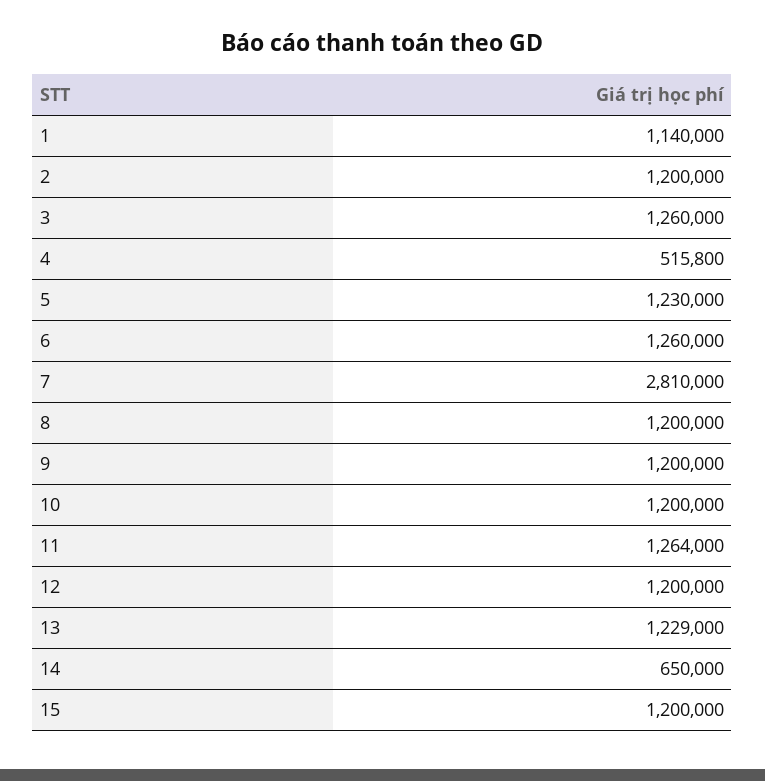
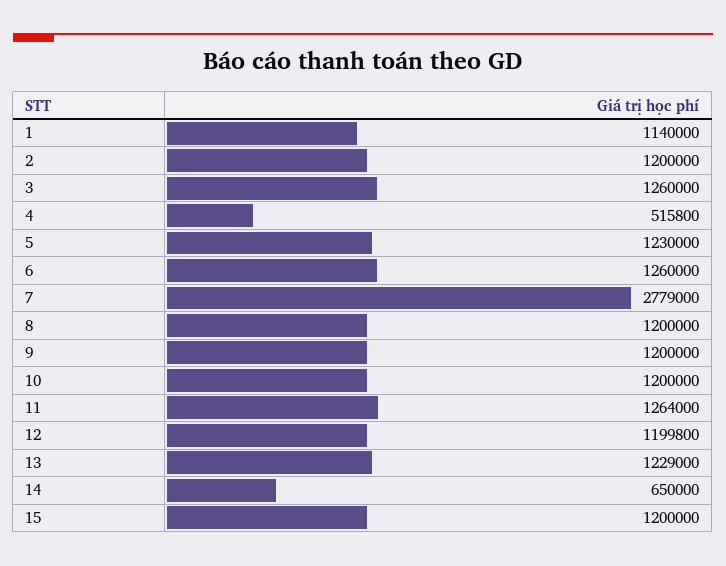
7: 2810000 -> 2779000
12: 1200000 -> 1199800

